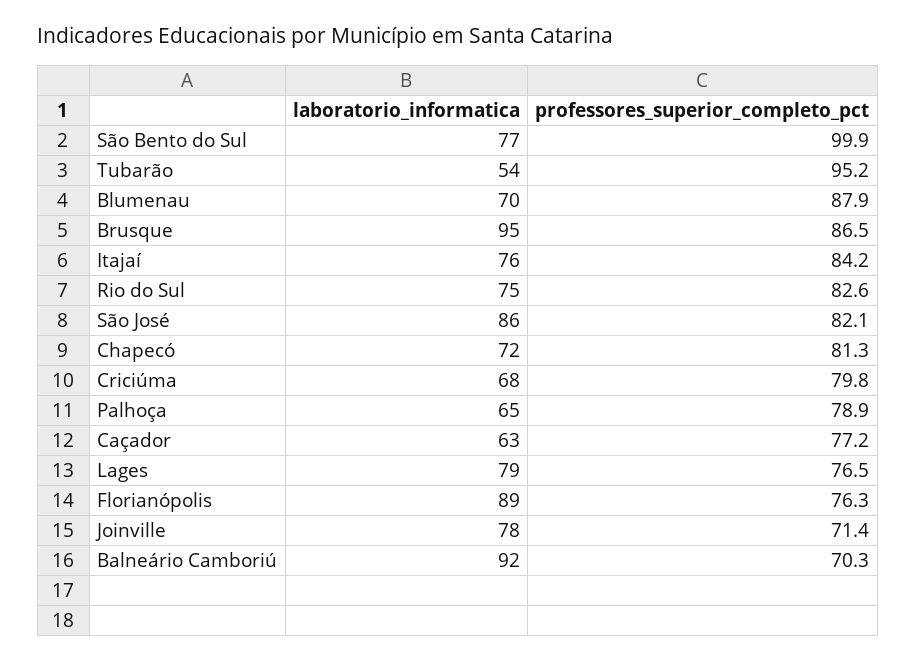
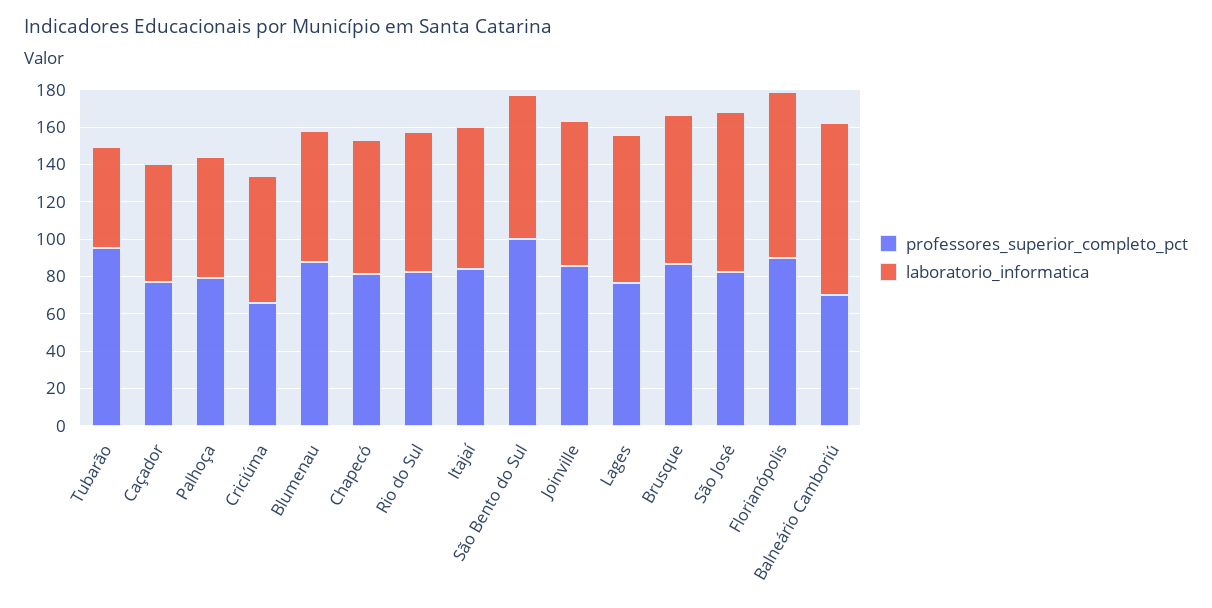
laboratorio_informatica, Brusque: 95 -> 80
professores_superior_completo_pct, Criciúma: 79.8 -> 65
professores_superior_completo_pct, Florianópolis: 76.3 -> 90
professores_superior_completo_pct, Joinville: 71.4 -> 85

